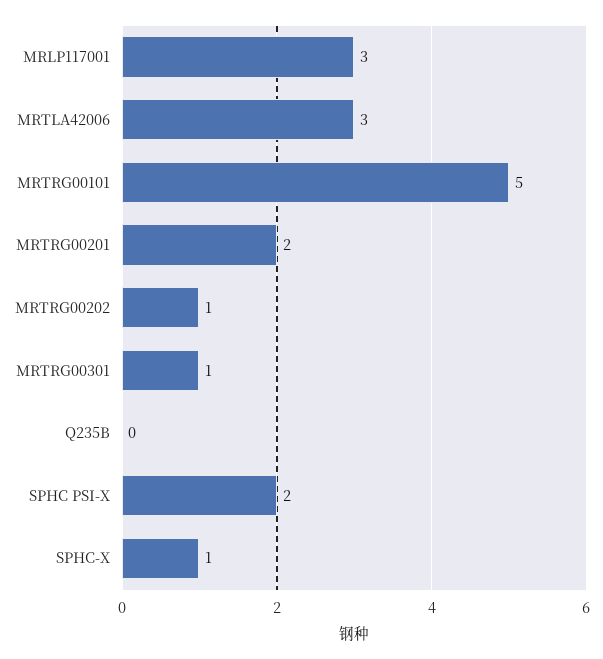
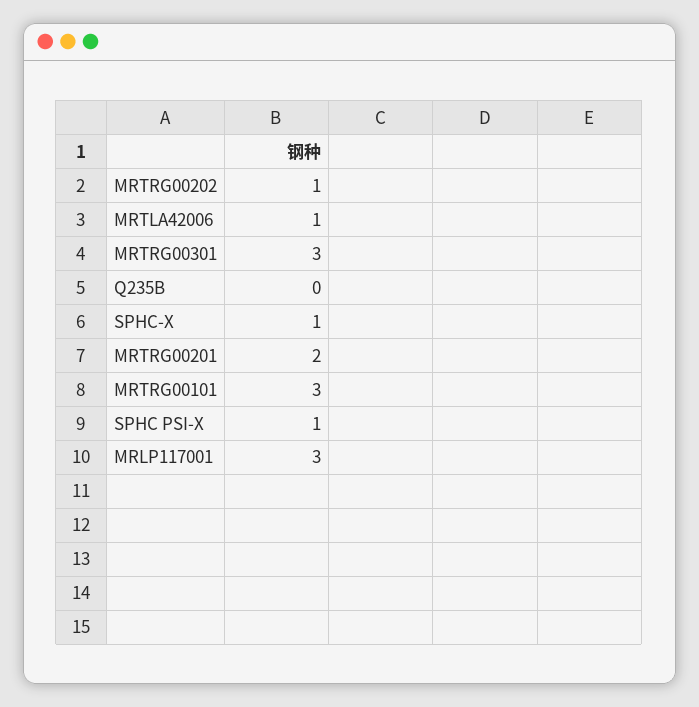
MRTLA42006: 3 -> 1
MRTRG00101: 5 -> 3
MRTRG00301: 1 -> 3
SPHC PSI-X: 2 -> 1

